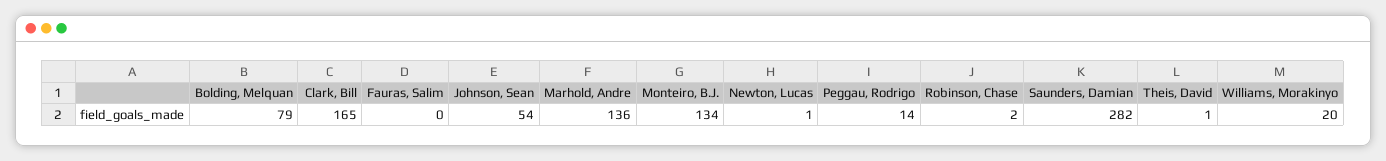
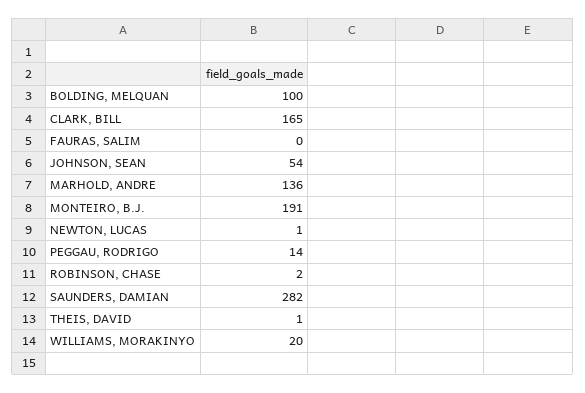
Bolding, Melquan: 79 -> 100
Monteiro, B.J.: 134 -> 191

